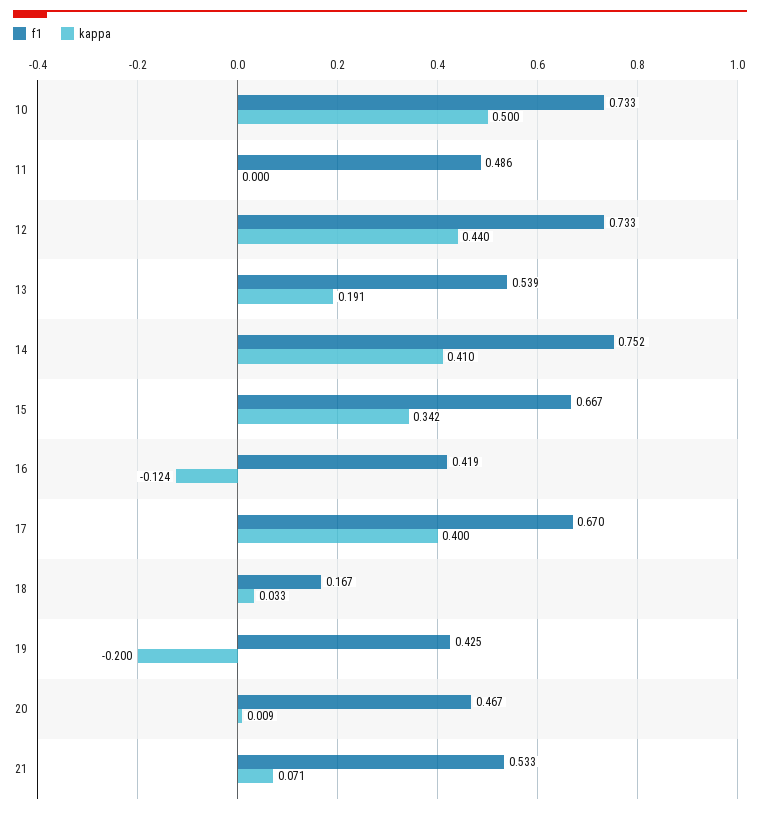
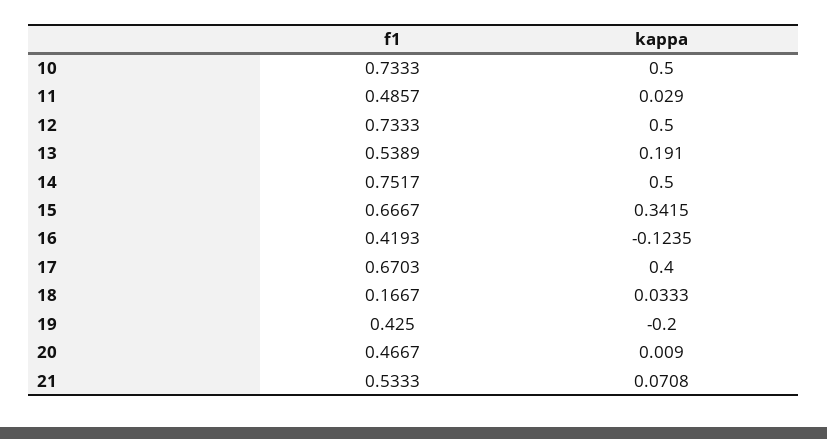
kappa, 11: 0 -> 0.029
kappa, 12: 0.44 -> 0.5
kappa, 14: 0.41 -> 0.5

